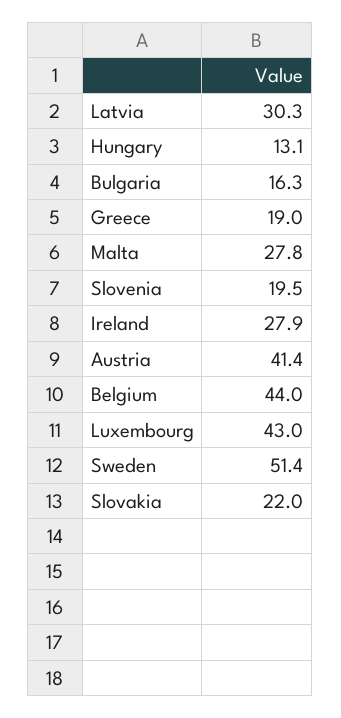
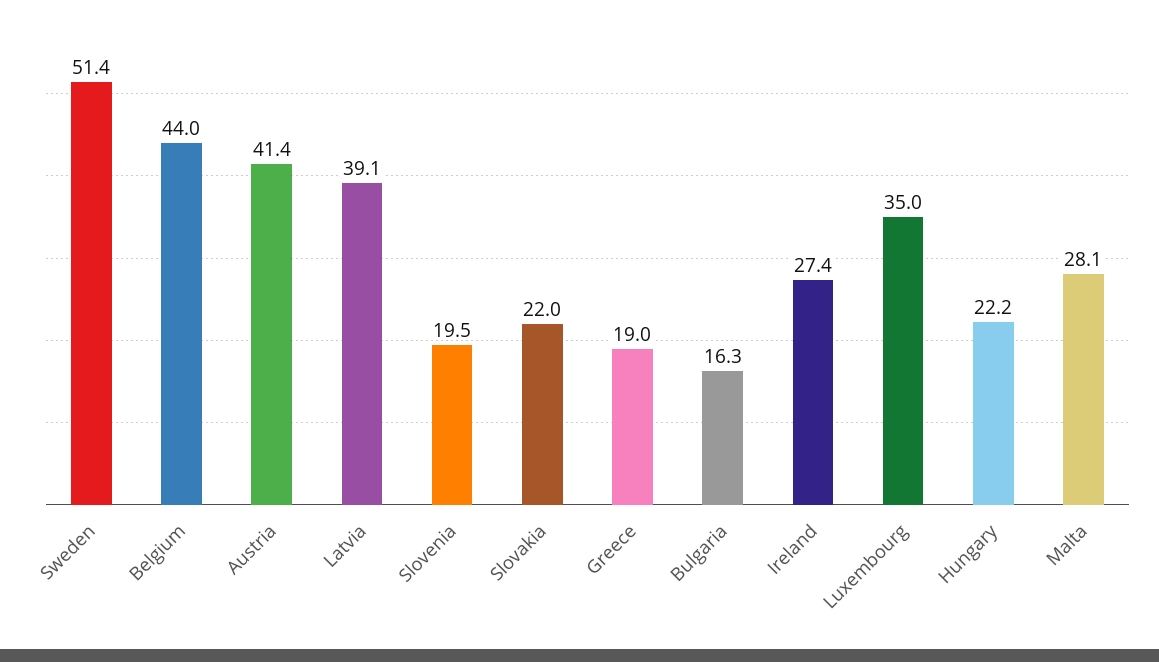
Latvia: 30.3 -> 39.1
Hungary: 13.1 -> 22.2
Malta: 27.8 -> 28.1
Ireland: 27.9 -> 27.4
Luxembourg: 43 -> 35

